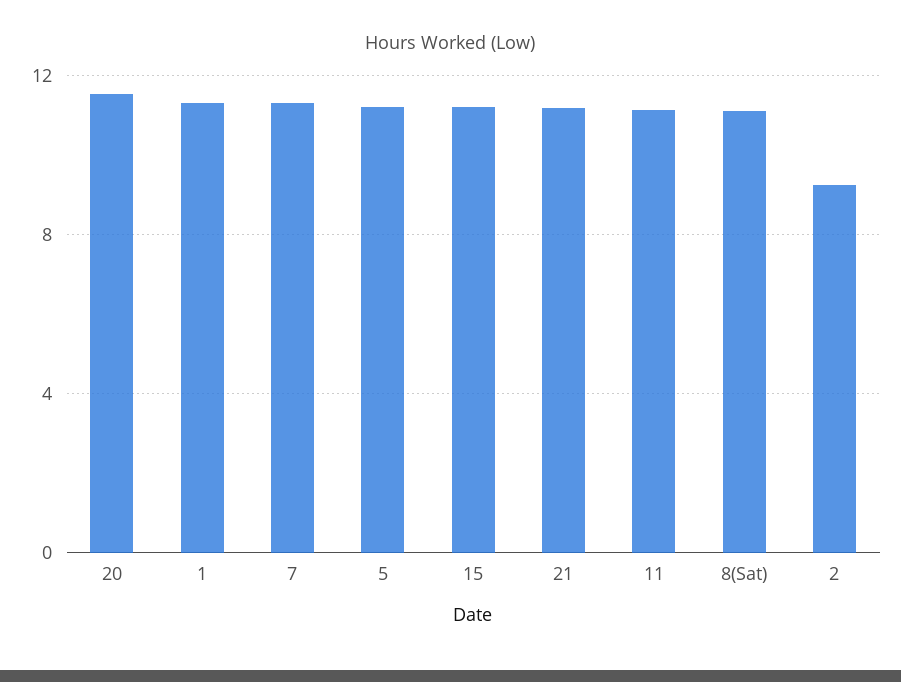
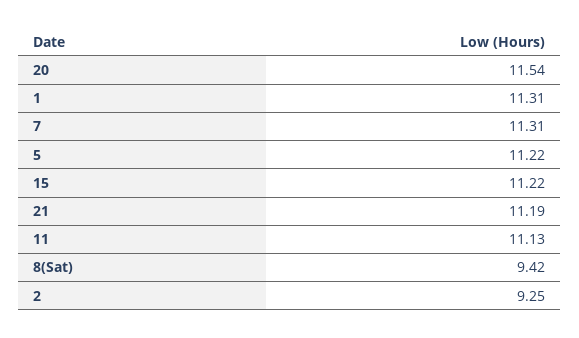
8(Sat): 11 -> 9.42

